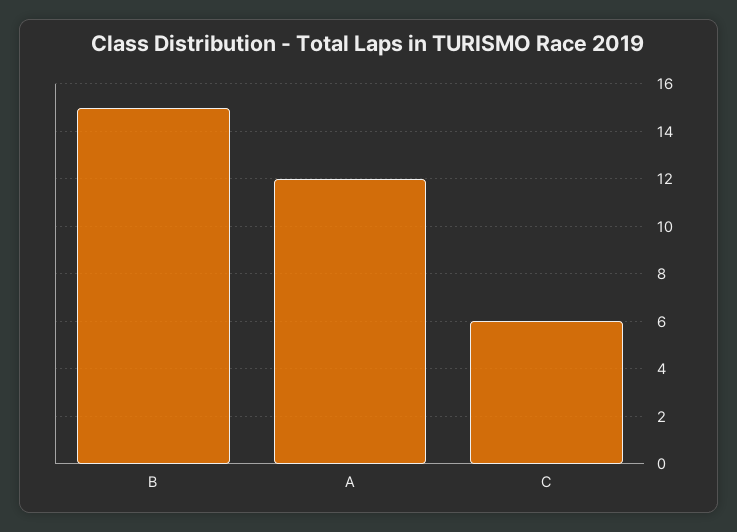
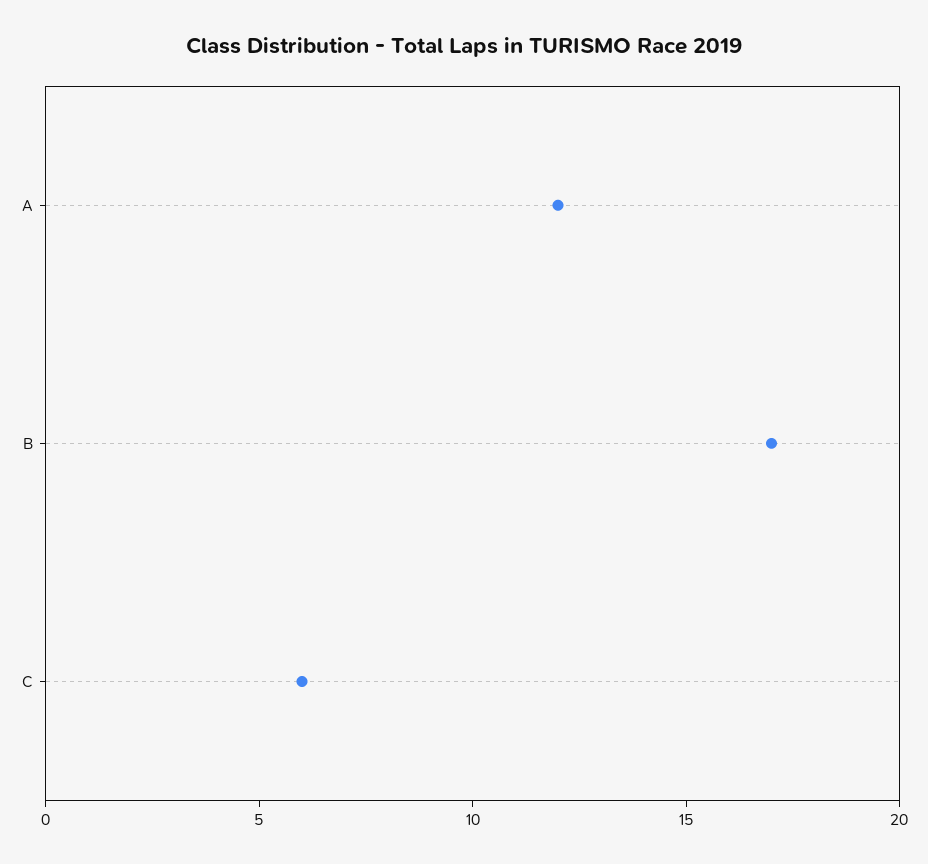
B: 15 -> 17

